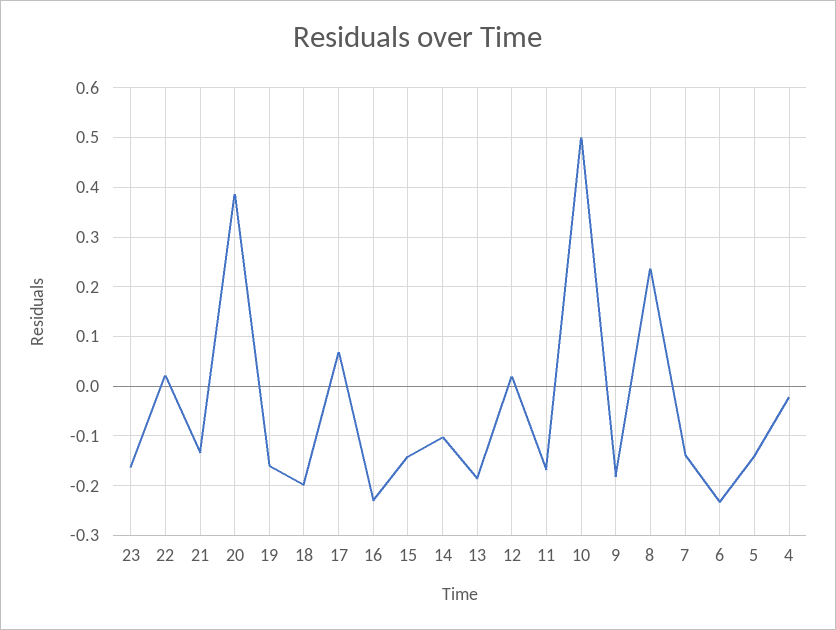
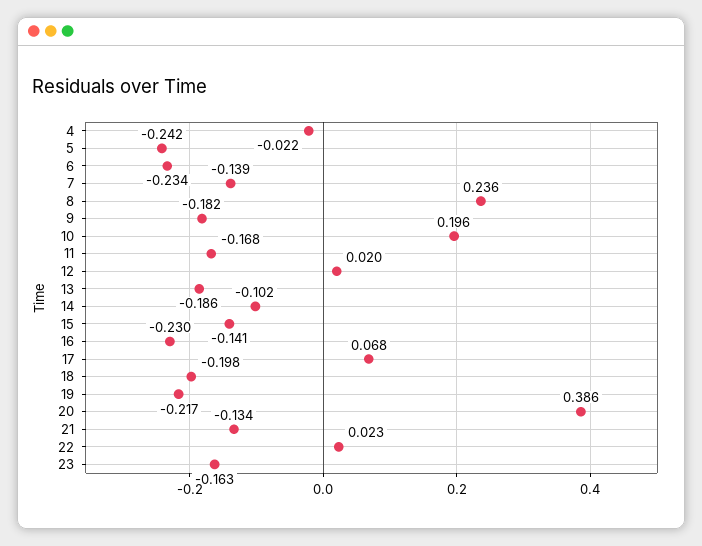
19: -0.16 -> -0.217
10: 0.5 -> 0.196
5: -0.14 -> -0.242

